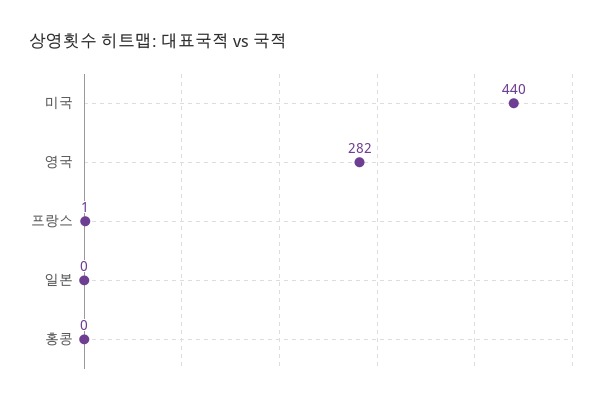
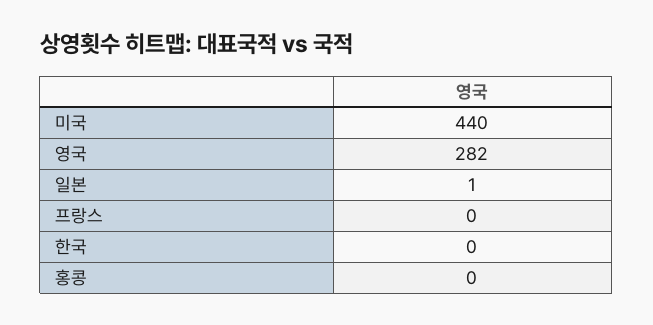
프랑스: 1 -> 0
일본: 0 -> 1
한국: none -> 0

